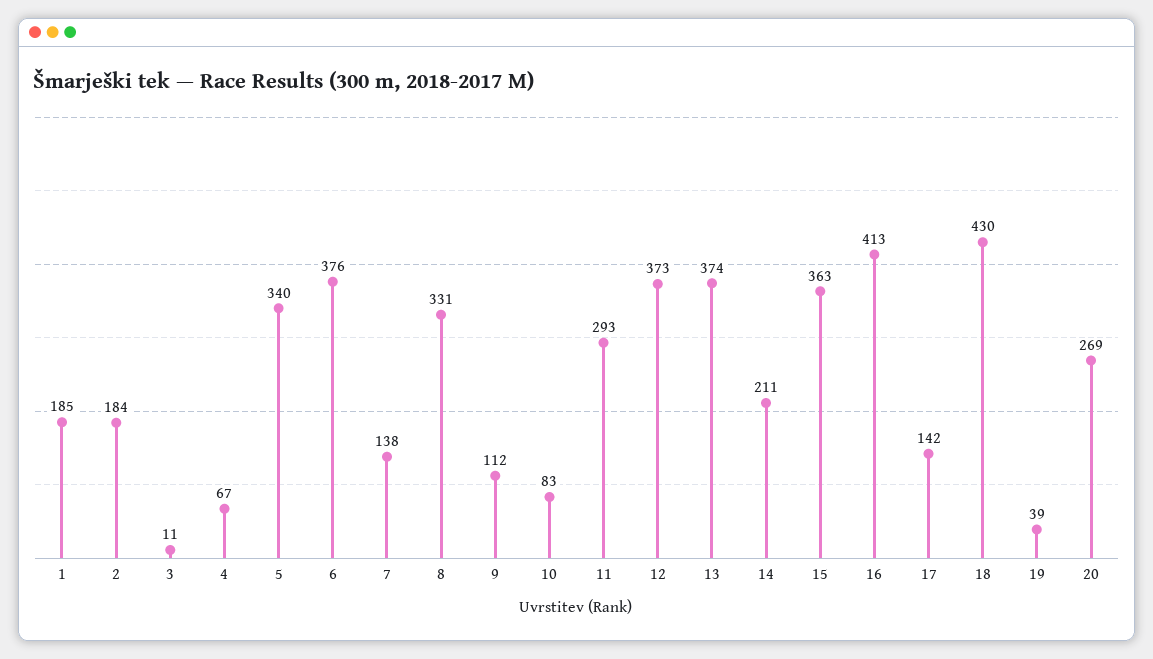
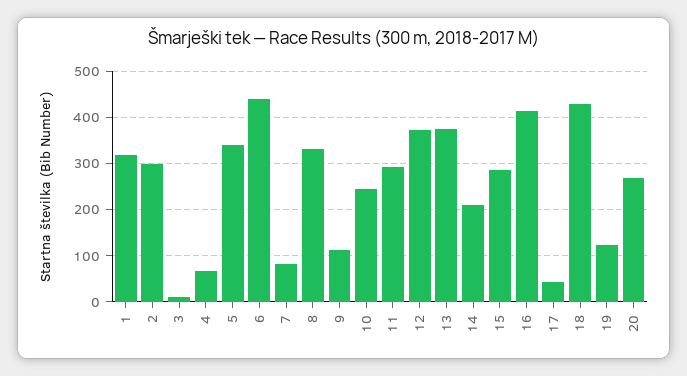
1: 185 -> 320
2: 184 -> 300
6: 376 -> 440
7: 138 -> 80
10: 83 -> 240
15: 363 -> 280
17: 142 -> 40
19: 39 -> 120

